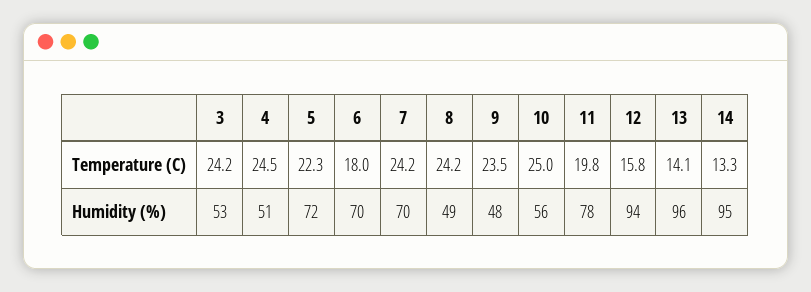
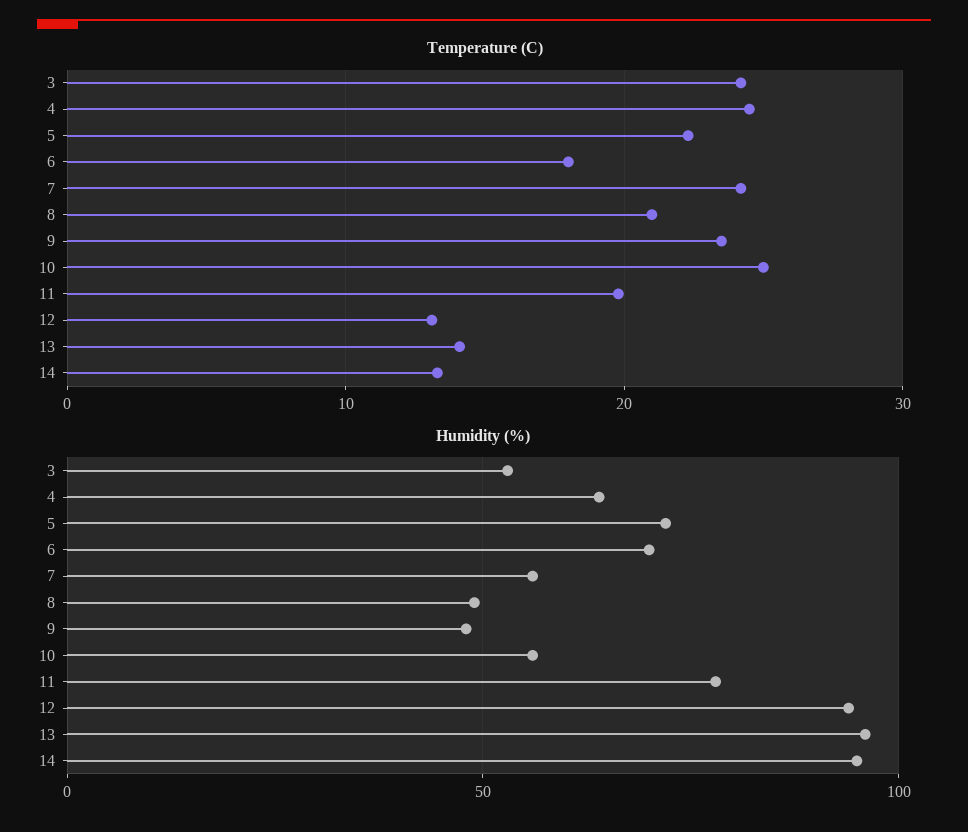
Temperature (C), 8: 24.2 -> 21
Temperature (C), 12: 15.8 -> 13
Humidity (%), 4: 51 -> 65
Humidity (%), 7: 70 -> 55

